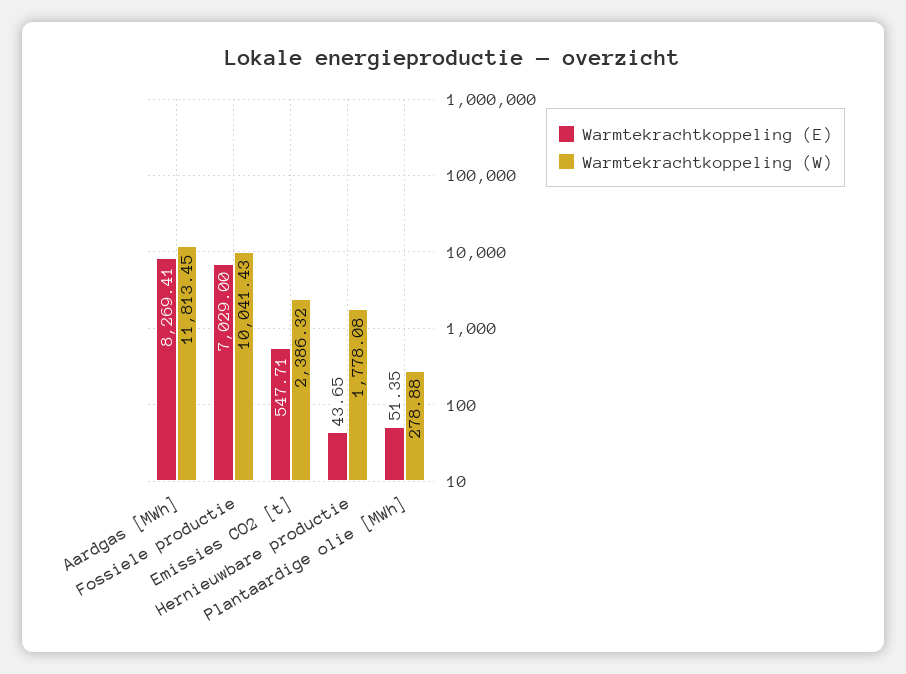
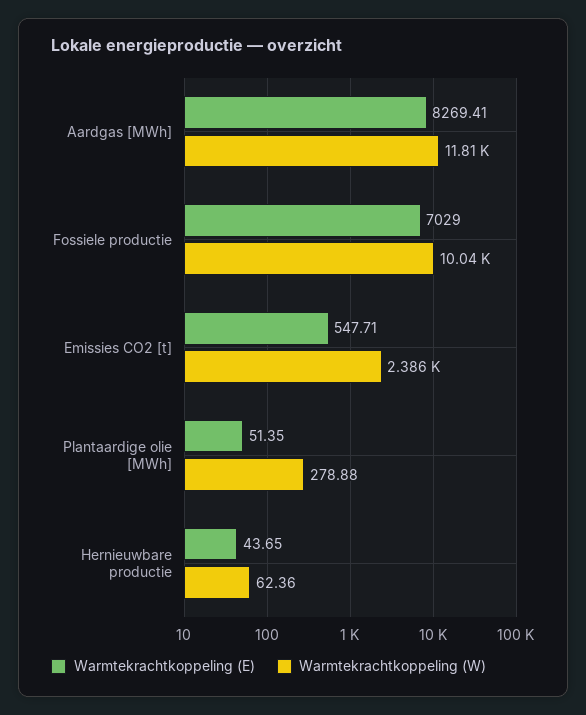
Warmtekrachtkoppeling (W), Hernieuwbare productie: 1778.08 -> 62.36

